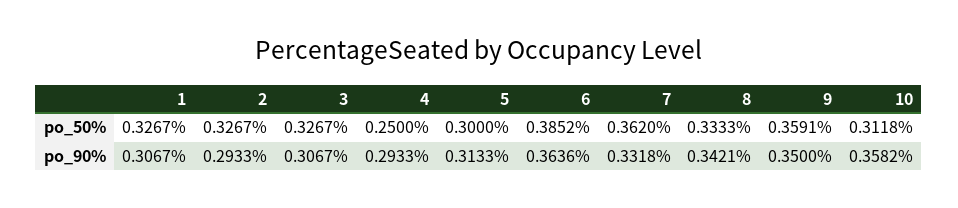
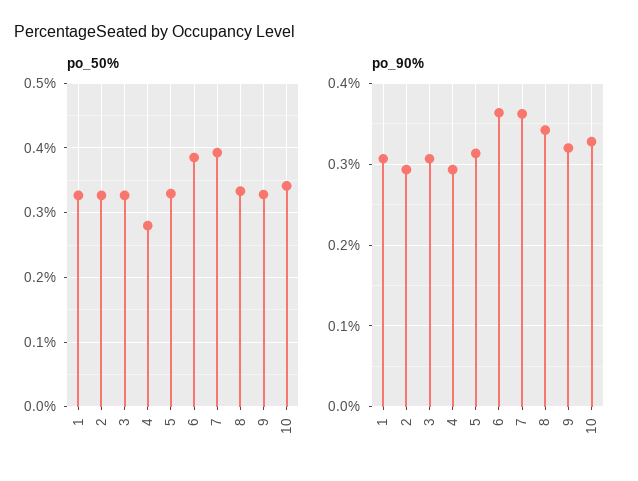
po_50%, 4: 0.25 -> 0.28
po_50%, 5: 0.3 -> 0.33
po_50%, 7: 0.362 -> 0.39
po_50%, 9: 0.3591 -> 0.33
po_50%, 10: 0.3118 -> 0.34
po_90%, 7: 0.3318 -> 0.36
po_90%, 9: 0.35 -> 0.32
po_90%, 10: 0.3582 -> 0.33

